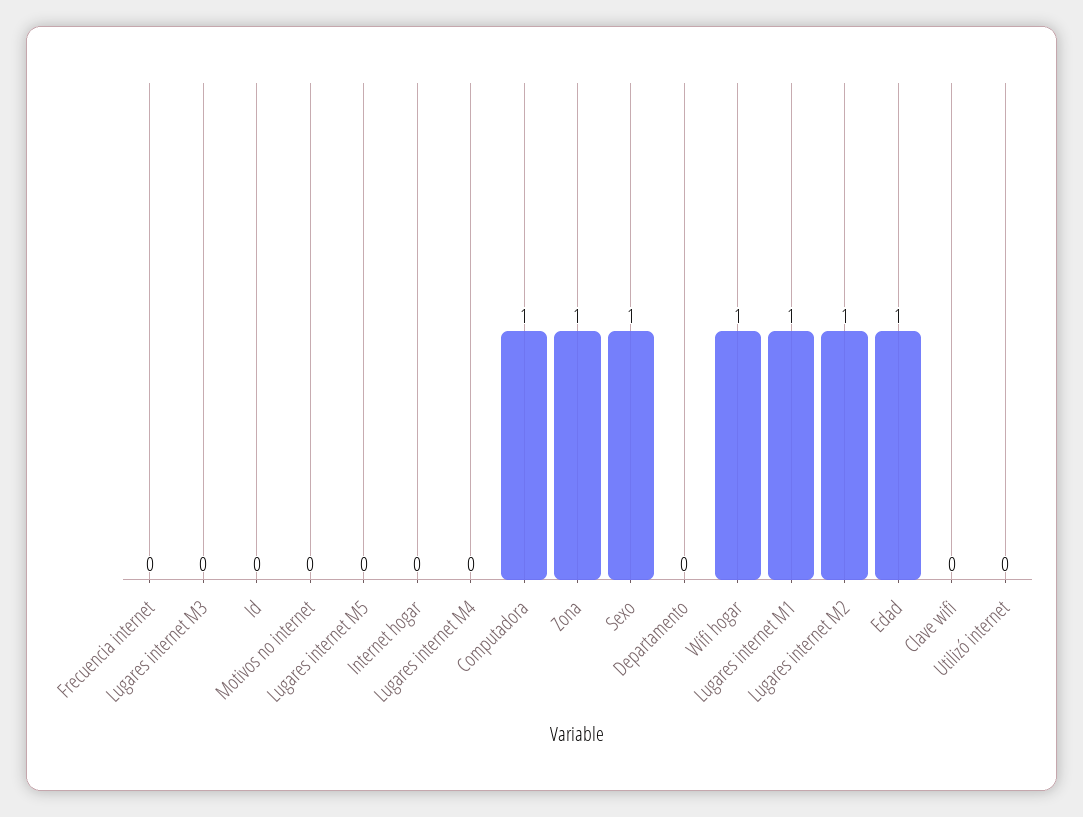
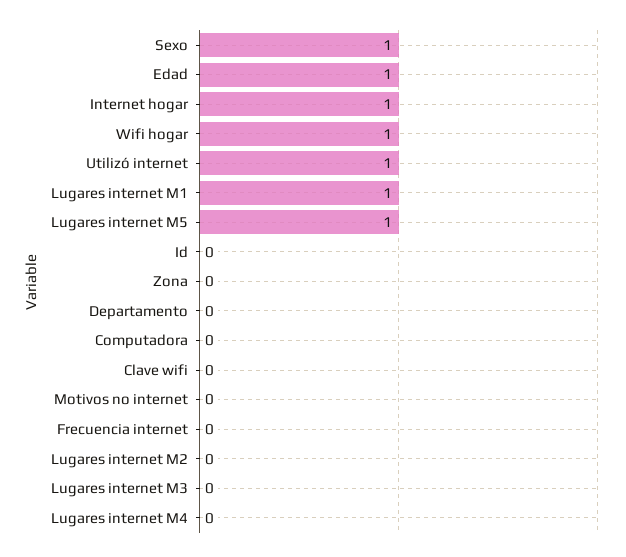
Lugares internet M5: 0 -> 1
Internet hogar: 0 -> 1
Computadora: 1 -> 0
Zona: 1 -> 0
Lugares internet M2: 1 -> 0
Utilizó internet: 0 -> 1

